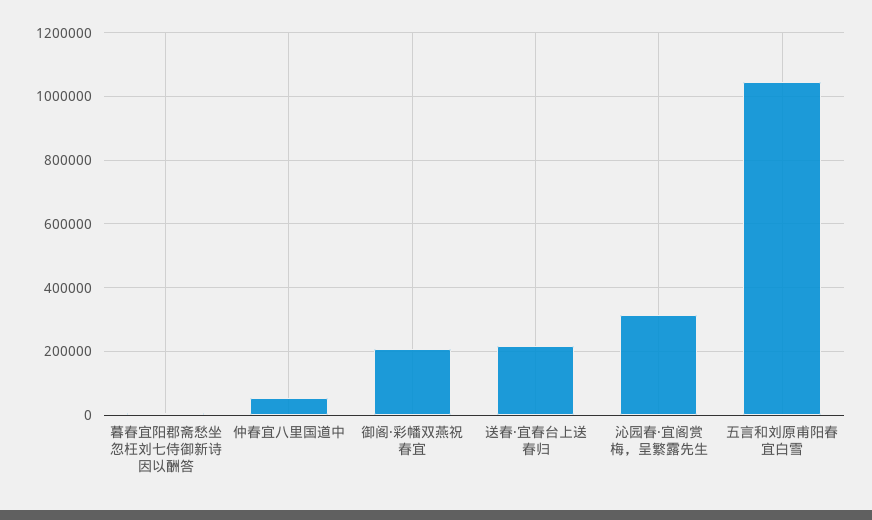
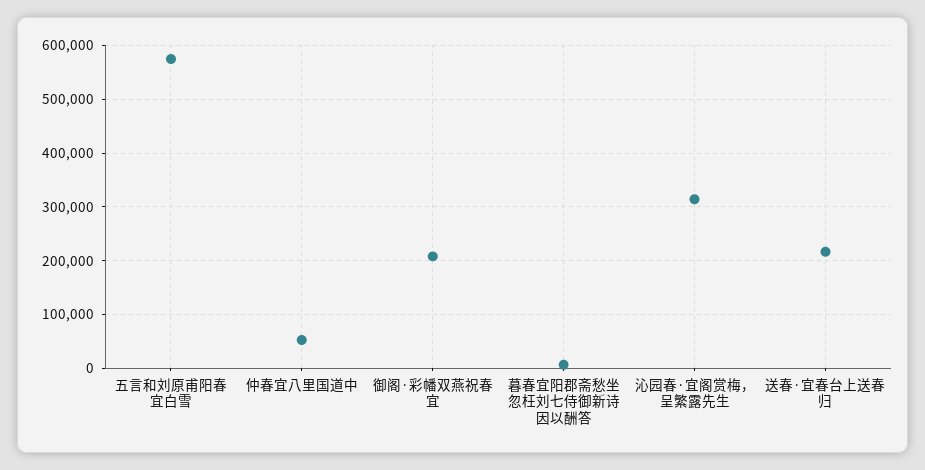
五言和刘原甫阳春宜白雪: 1040000 -> 580000

